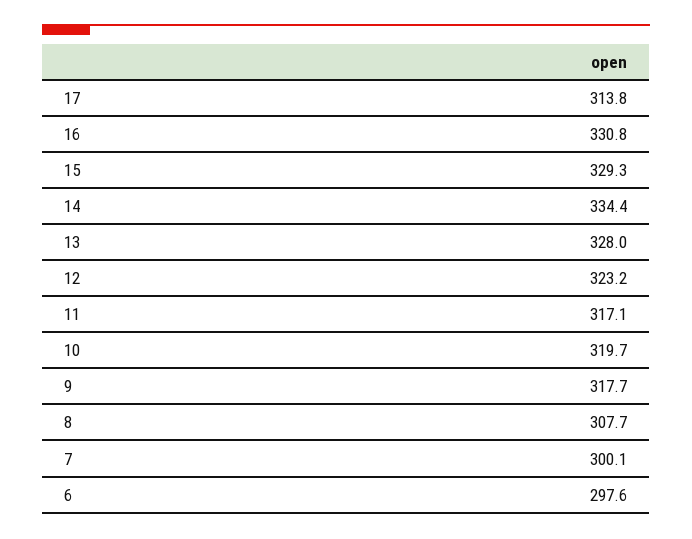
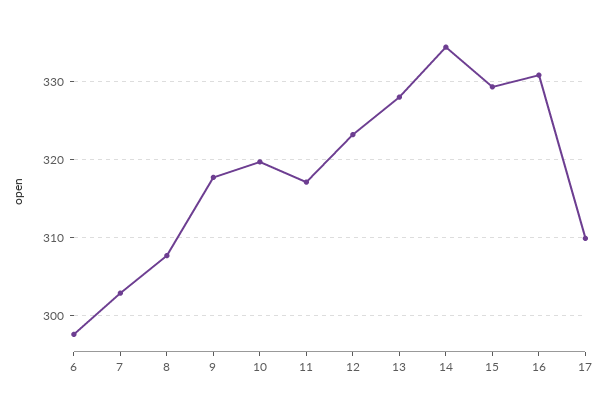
17: 313.8 -> 310
7: 300.1 -> 303

